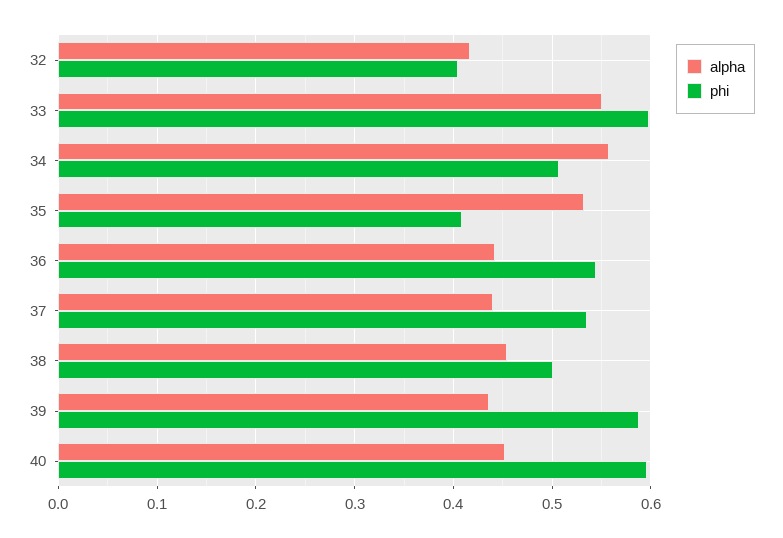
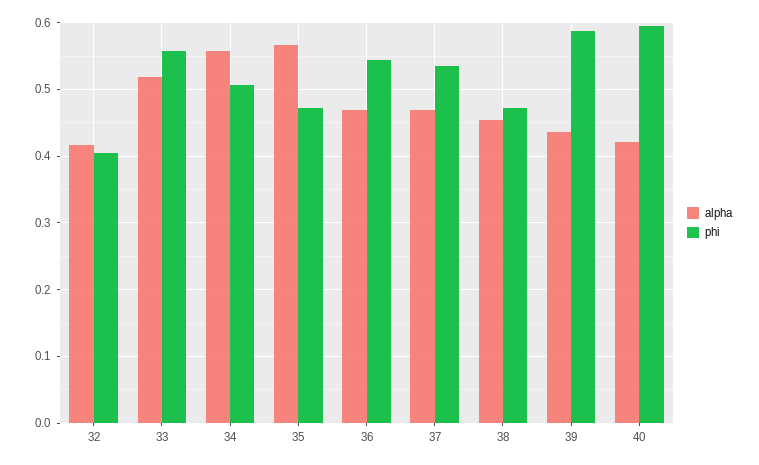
alpha, 33: 0.55 -> 0.52
phi, 33: 0.6 -> 0.56
alpha, 35: 0.53 -> 0.57
phi, 35: 0.41 -> 0.47
alpha, 36: 0.44 -> 0.47
alpha, 37: 0.44 -> 0.47
phi, 38: 0.5 -> 0.47
alpha, 40: 0.45 -> 0.42

